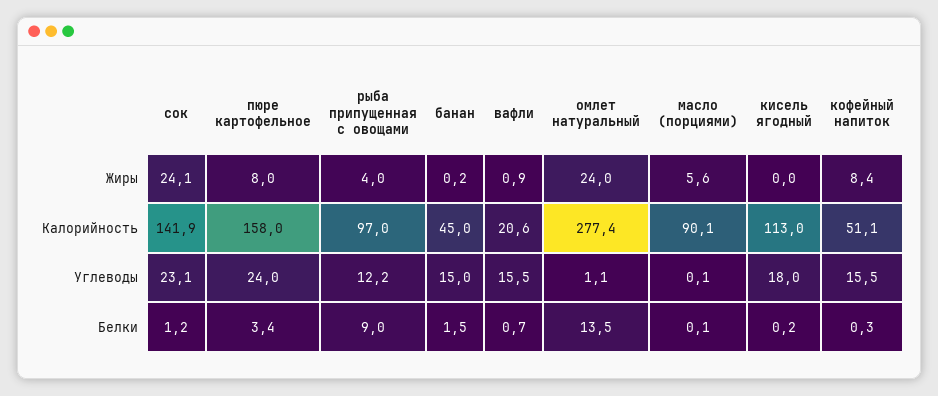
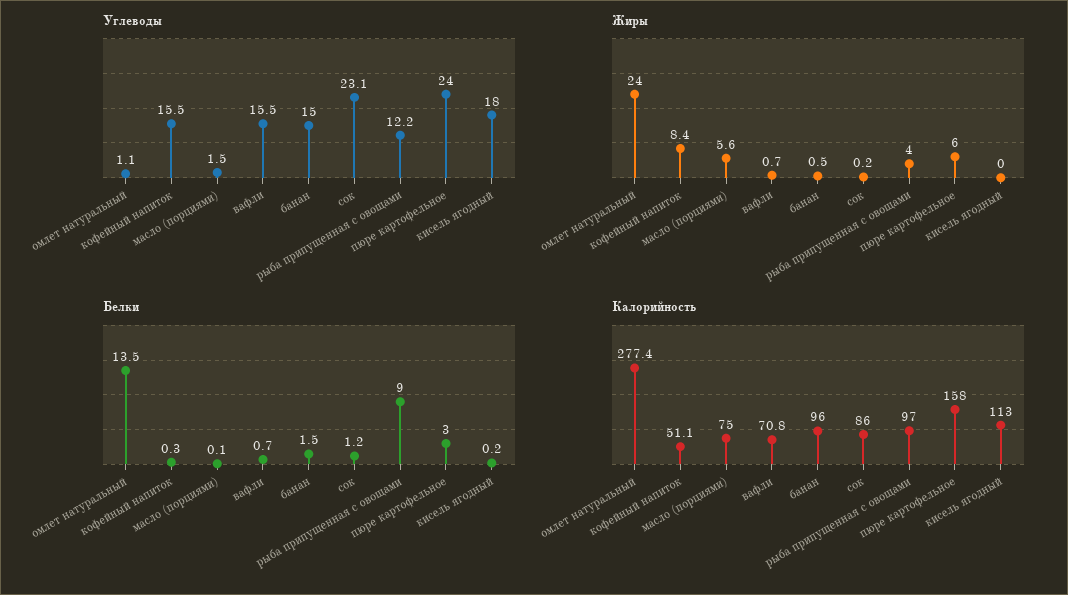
Жиры, сок: 24.1 -> 0.2
Жиры, пюре картофельное: 8 -> 6
Жиры, банан: 0.2 -> 0.5
Жиры, вафли: 0.9 -> 0.7
Калорийность, сок: 141.9 -> 86
Калорийность, банан: 45 -> 96
Калорийность, вафли: 20.6 -> 70.8
Калорийность, масло (порциями): 90.1 -> 75
Углеводы, масло (порциями): 0.1 -> 1.5
Белки, пюре картофельное: 3.4 -> 3

